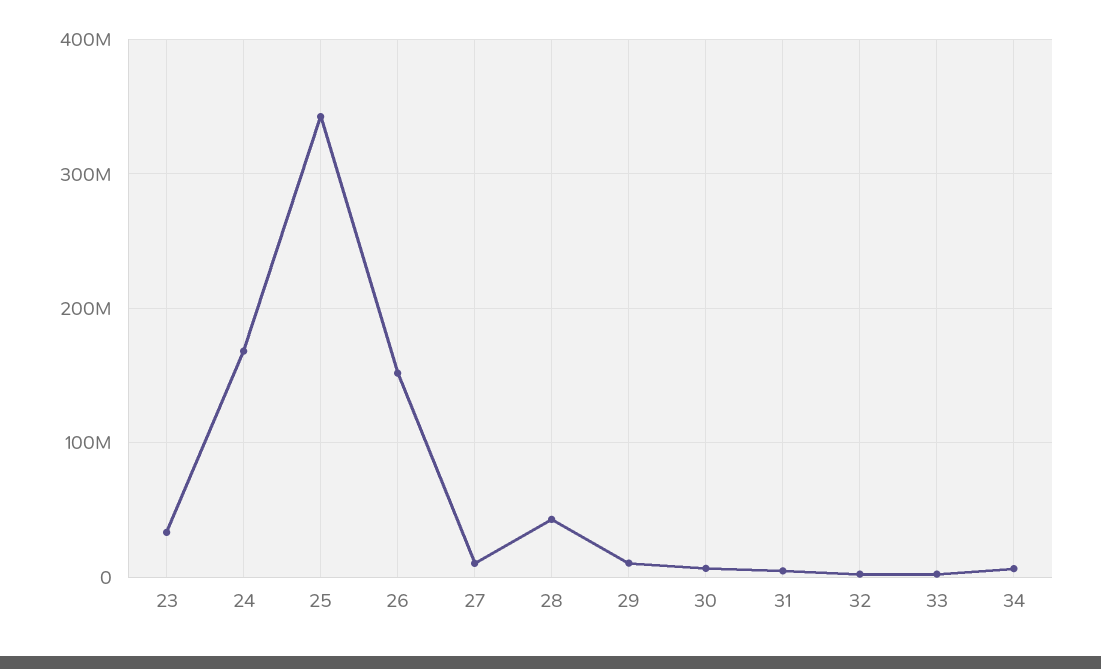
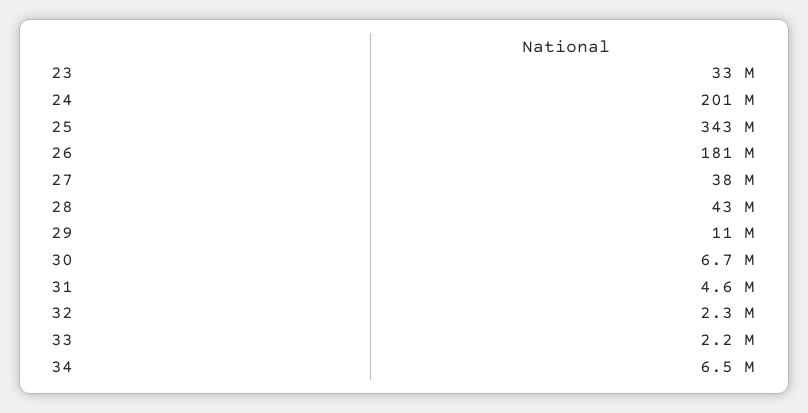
24: 170000000 -> 201000000
26: 150000000 -> 181000000
27: 10000000 -> 38000000

